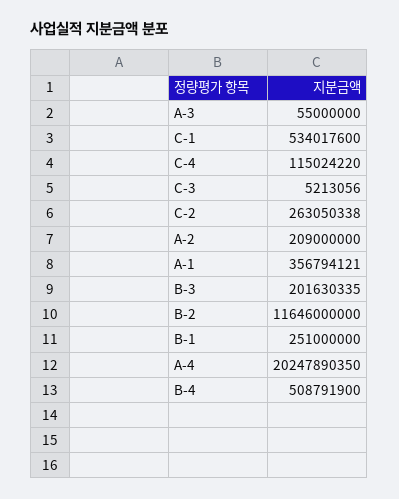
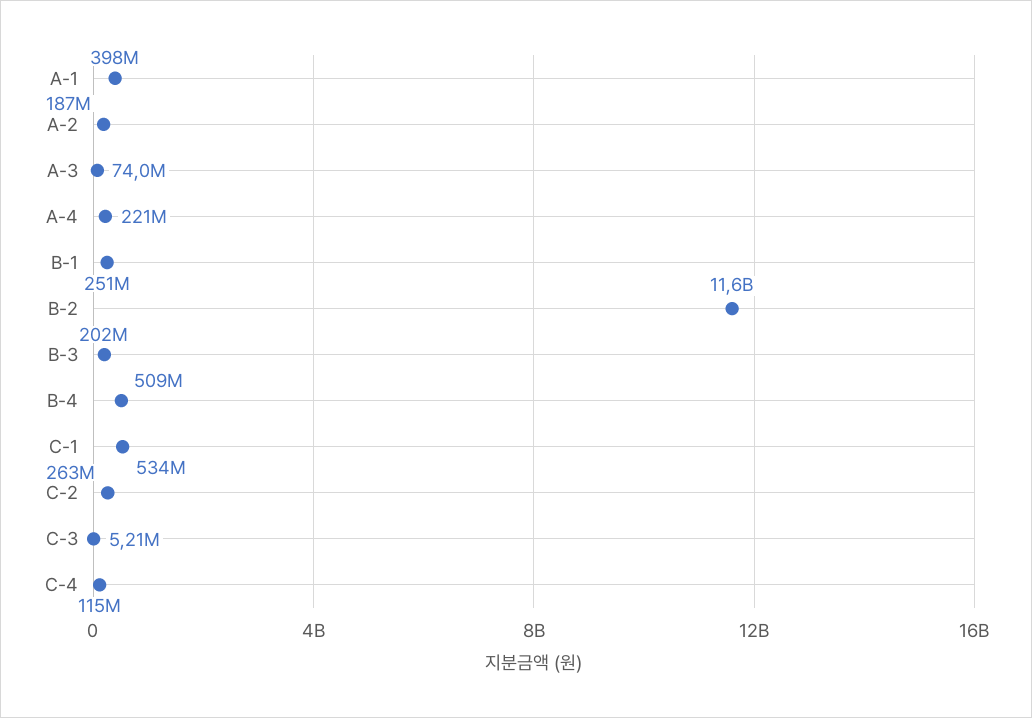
A-3: 55000000 -> 74000000
A-2: 209000000 -> 187000000
A-1: 356794121 -> 398000000
A-4: 20247890350 -> 221000000

